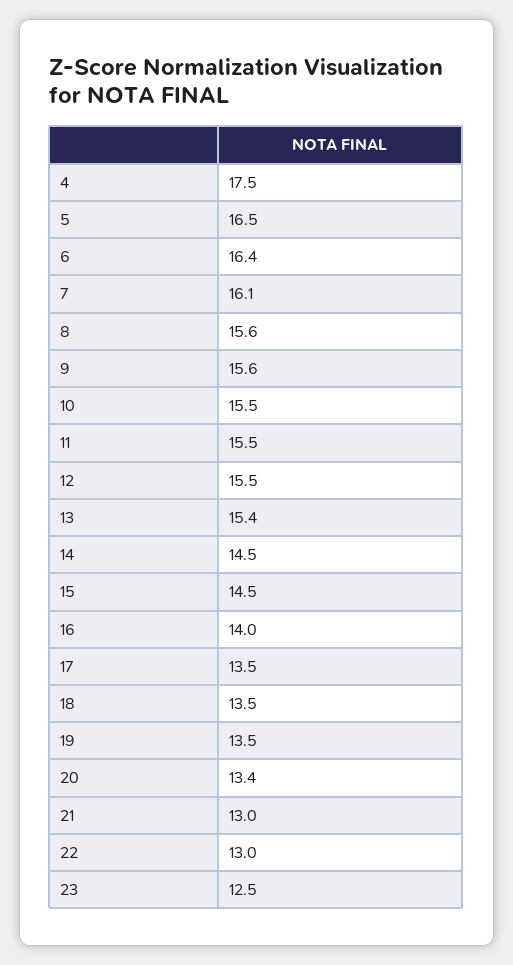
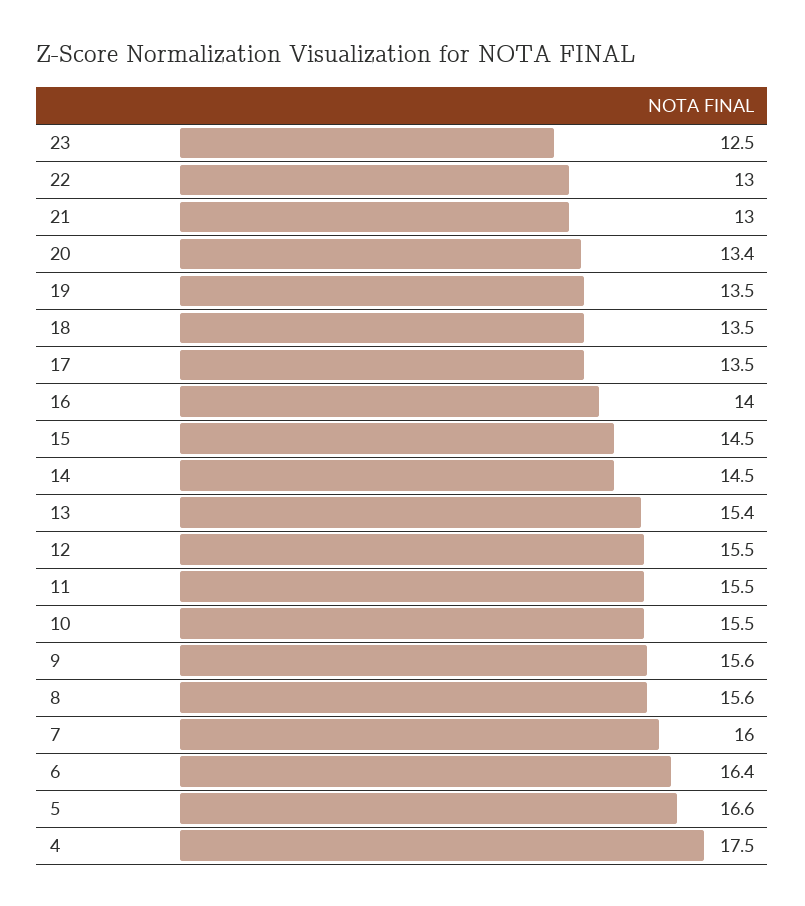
5: 16.5 -> 16.6
7: 16.1 -> 16

